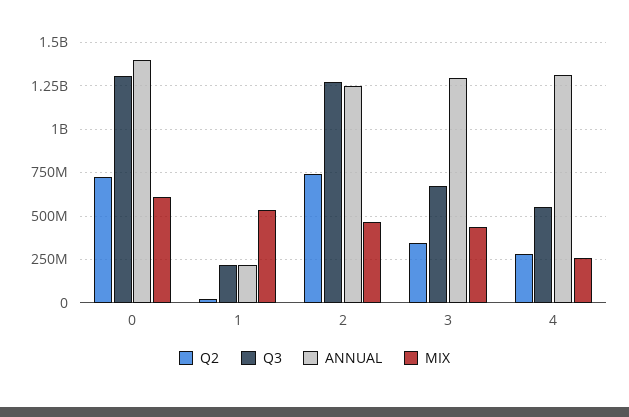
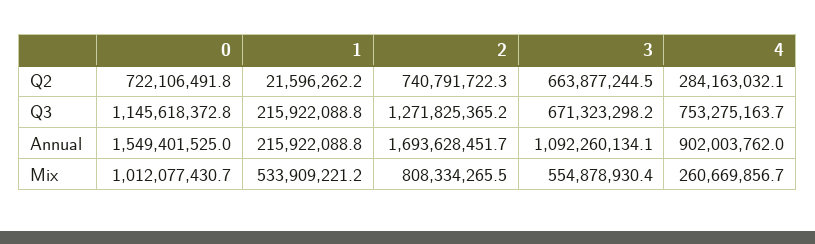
Q3, 0: 1300000000 -> 1145618372.8
ANNUAL, 0: 1400000000 -> 1549401525
MIX, 0: 600000000 -> 1012077430.7
ANNUAL, 2: 1250000000 -> 1693628451.7
MIX, 2: 450000000 -> 808334265.5
Q2, 3: 350000000 -> 663877244.5
ANNUAL, 3: 1300000000 -> 1092260134.1
MIX, 3: 450000000 -> 554878930.4
Q3, 4: 550000000 -> 753275163.7
ANNUAL, 4: 1300000000 -> 902003762

